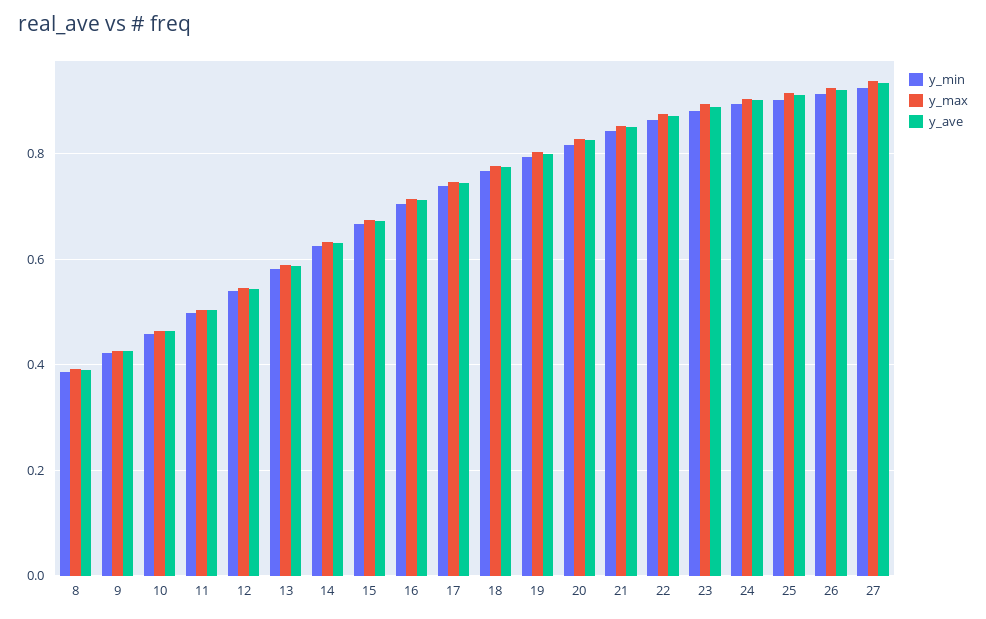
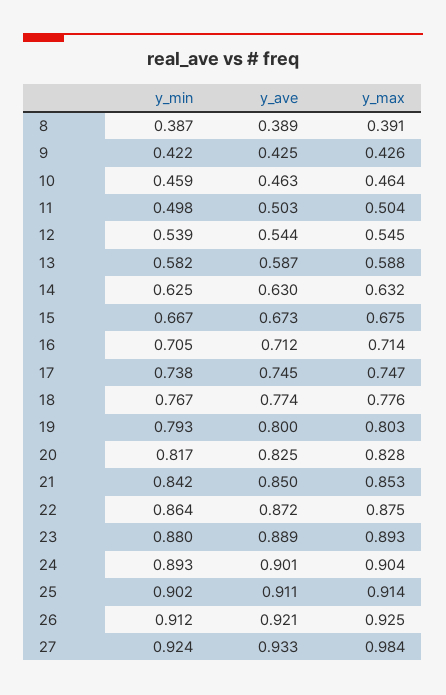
y_max, 27: 0.94 -> 0.984

